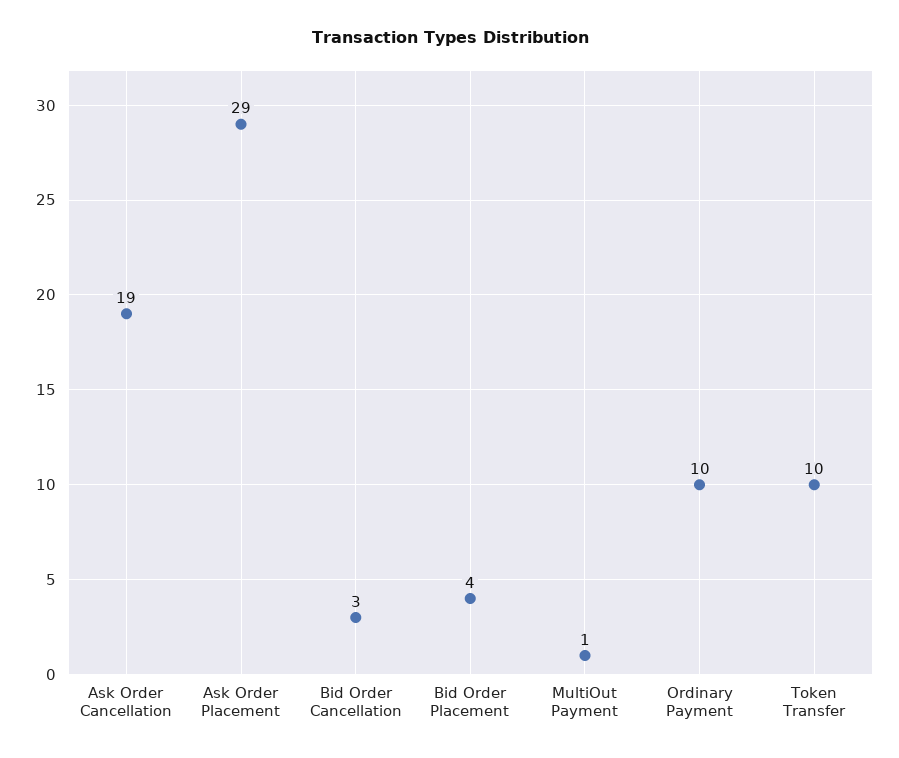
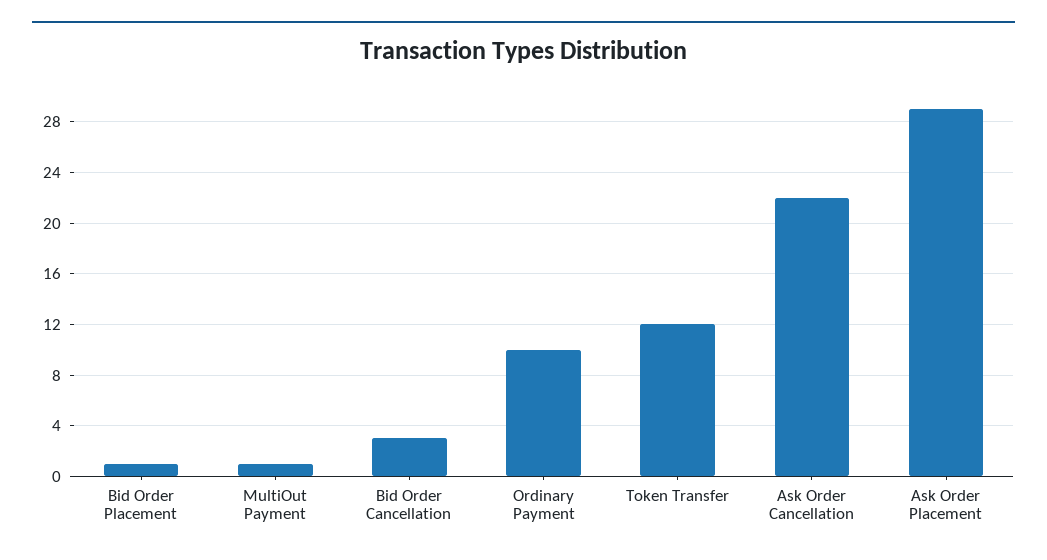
Ask Order Cancellation: 19 -> 22
Bid Order Placement: 4 -> 1
Token Transfer: 10 -> 12

